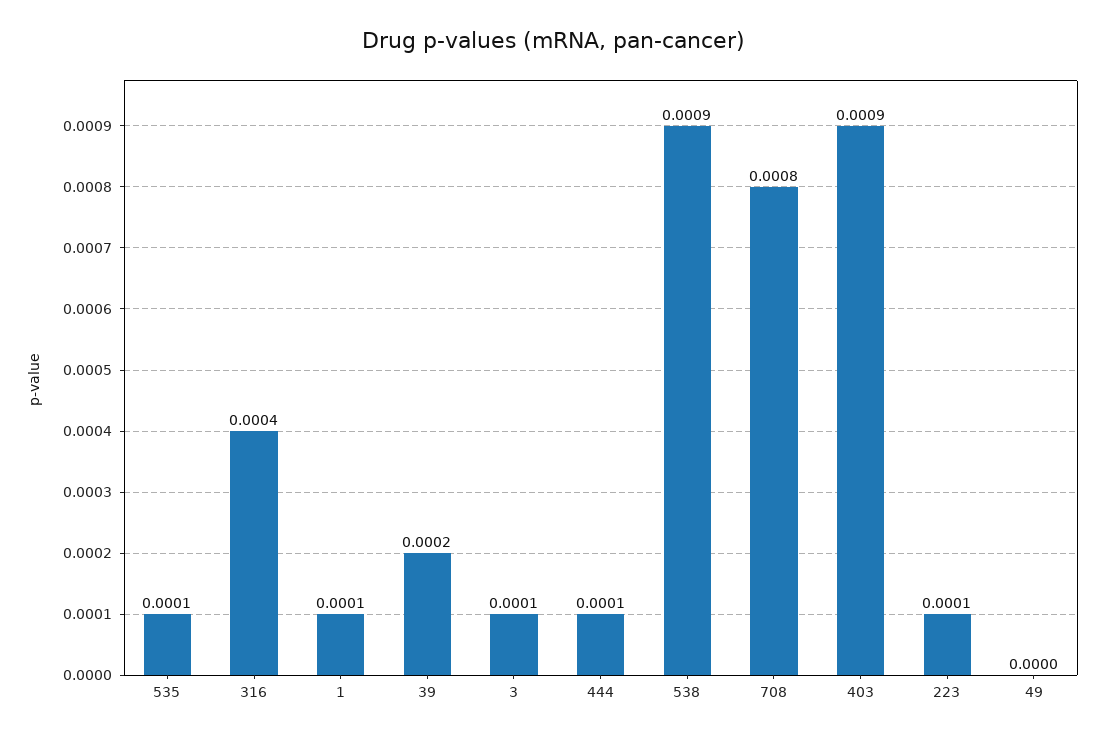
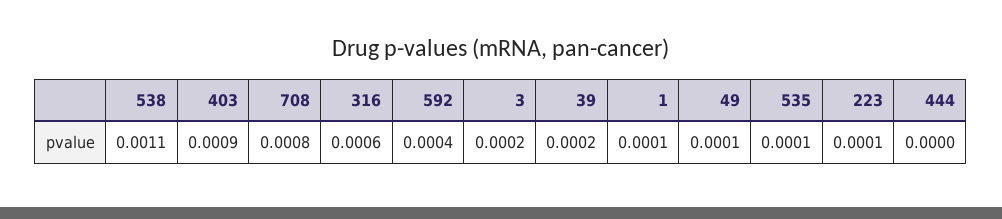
316: 0.0004 -> 0.0006
3: 0.0001 -> 0.0002
444: 0.0001 -> 0
538: 0.0009 -> 0.0011
49: 0 -> 0.0001
592: none -> 0.0004

